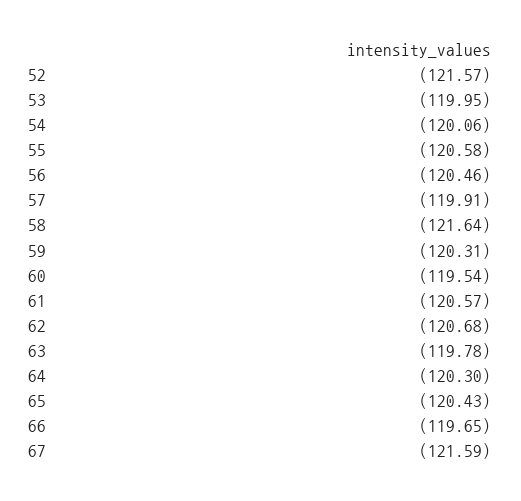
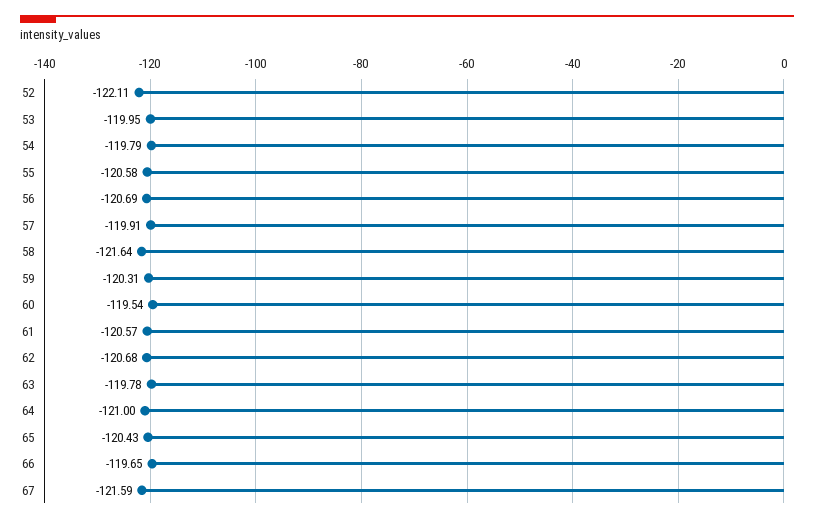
52: -121.57 -> -122.11
54: -120.06 -> -119.79
56: -120.46 -> -120.69
64: -120.3 -> -121

